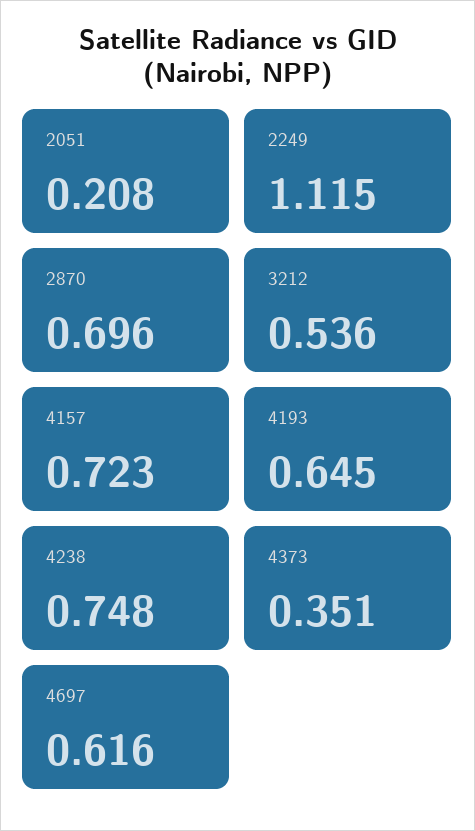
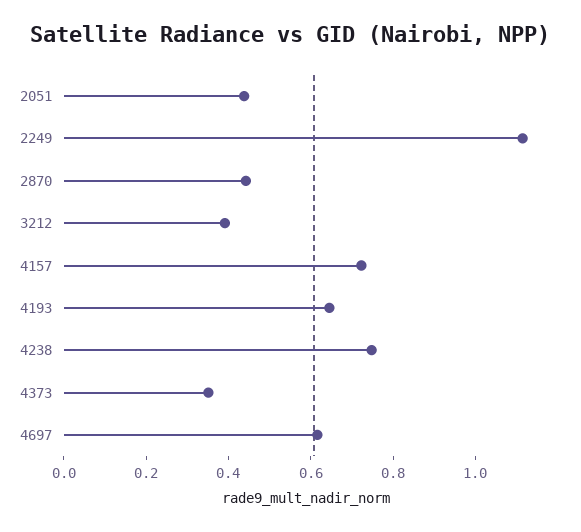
2051: 0.208 -> 0.45
2870: 0.696 -> 0.45
3212: 0.536 -> 0.4

